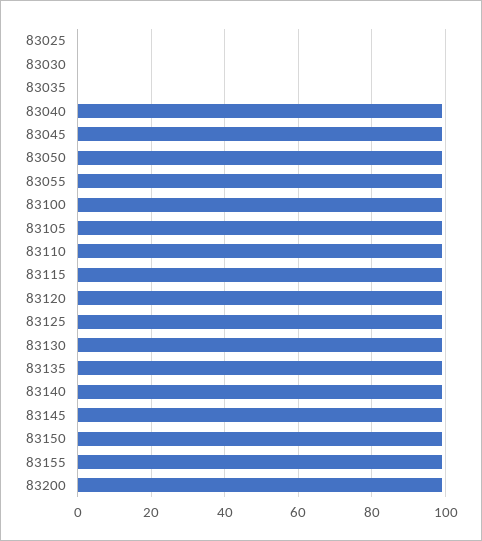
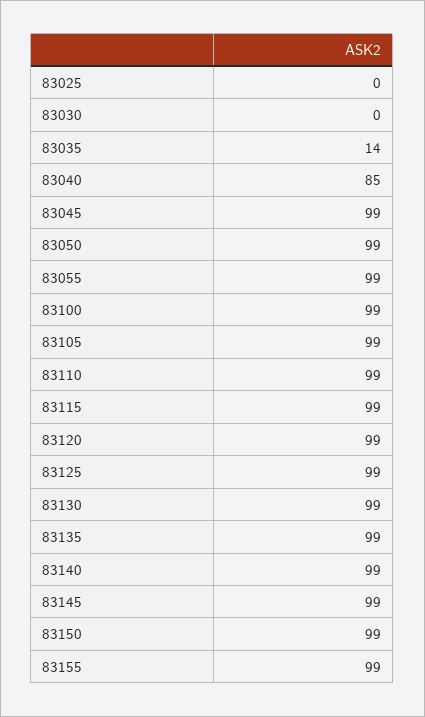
83035: 0 -> 14
83040: 100 -> 85
83200: 100 -> none

